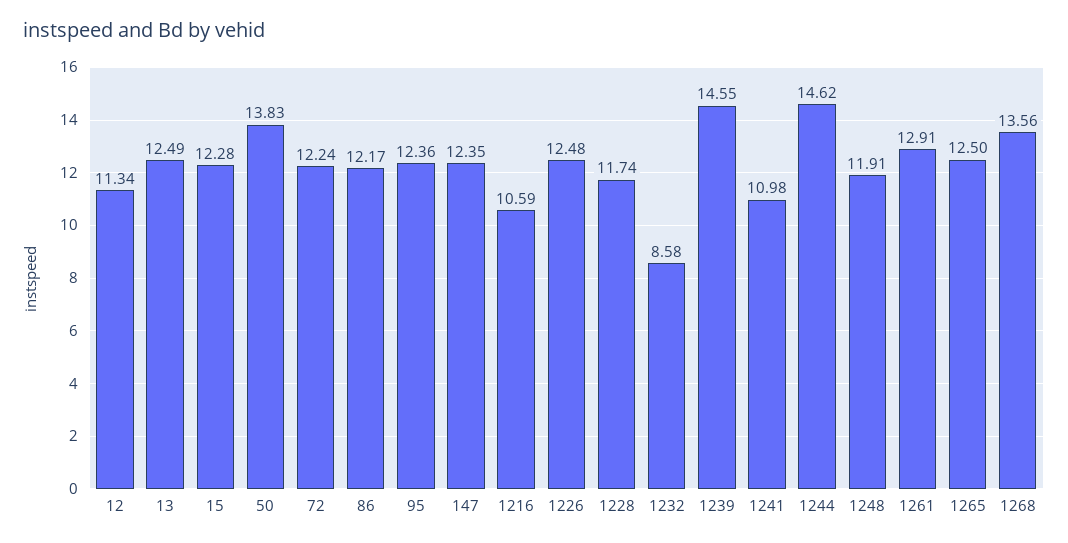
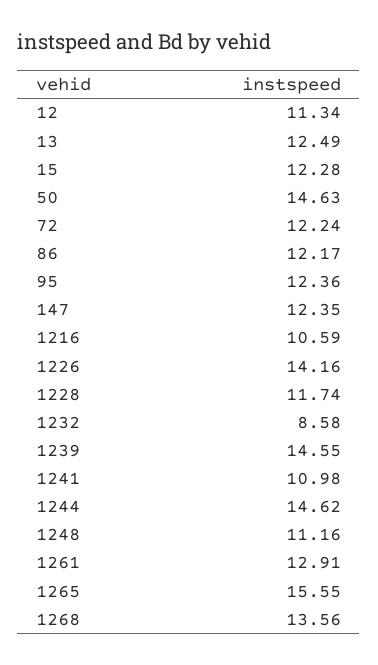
50: 13.83 -> 14.63
1226: 12.48 -> 14.16
1248: 11.91 -> 11.16
1265: 12.5 -> 15.55

